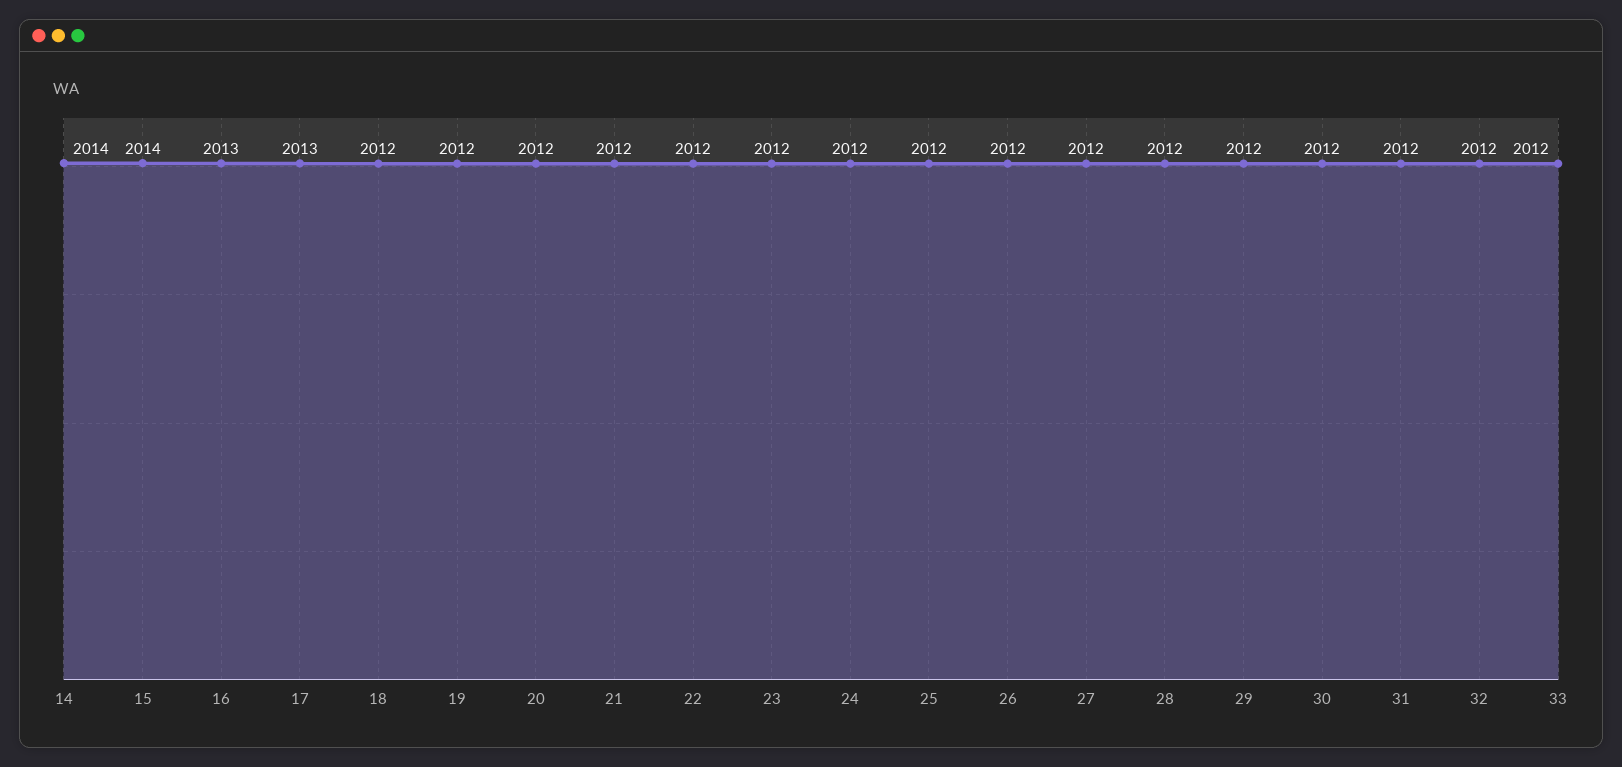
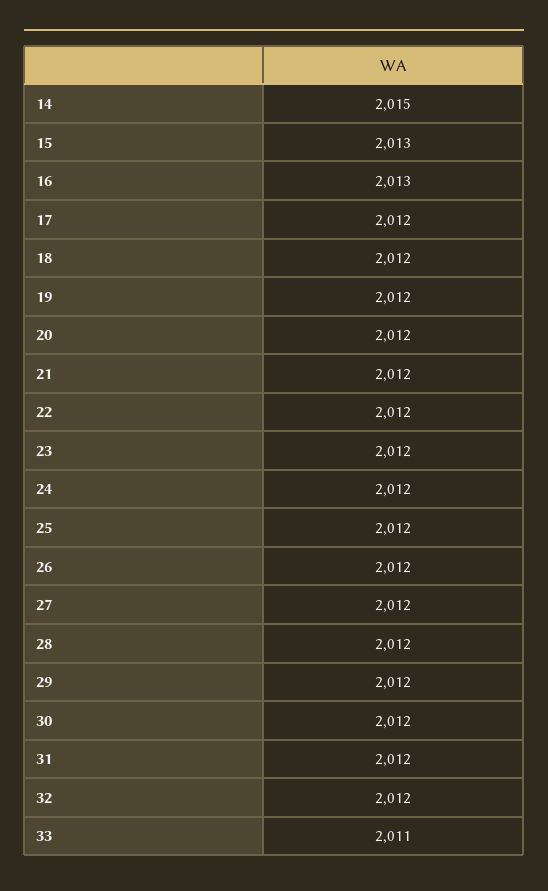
14: 2014 -> 2015
15: 2014 -> 2013
17: 2013 -> 2012
33: 2012 -> 2011

